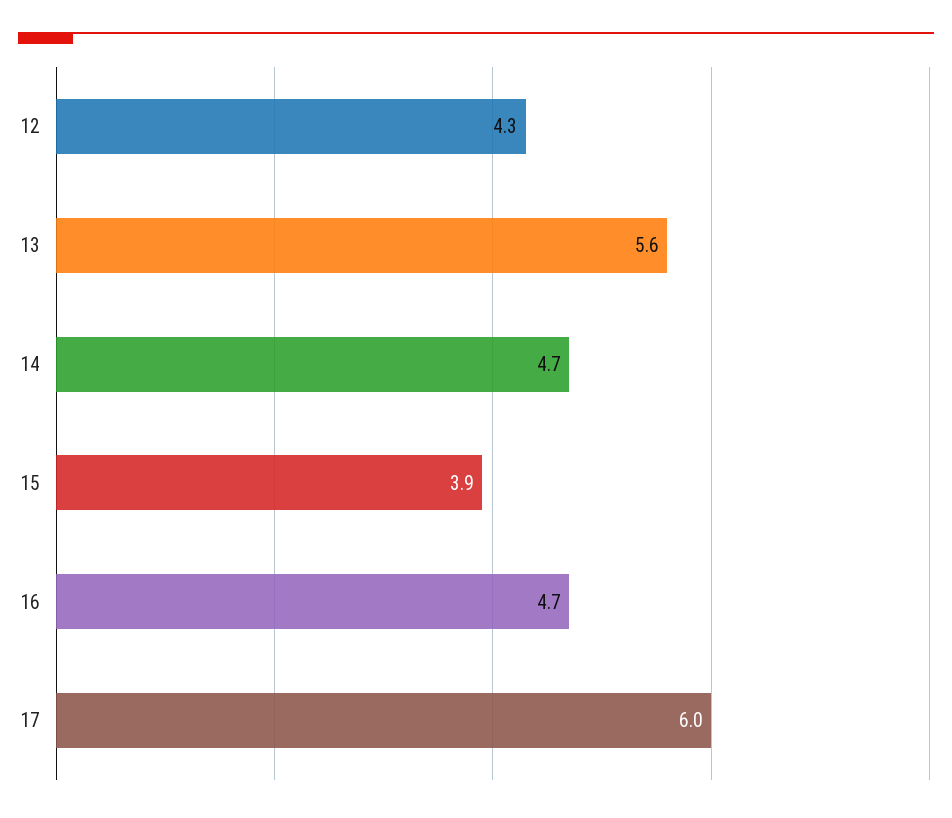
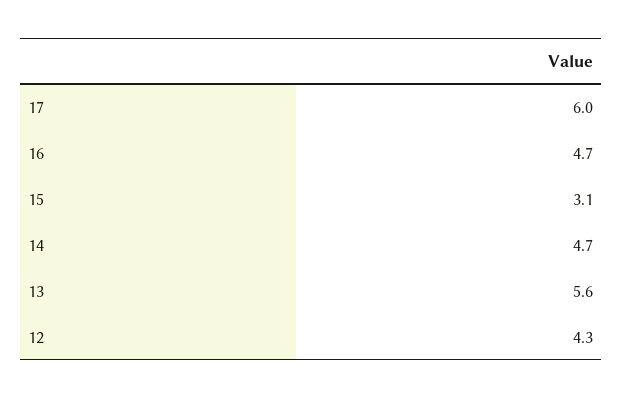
15: 3.9 -> 3.1

